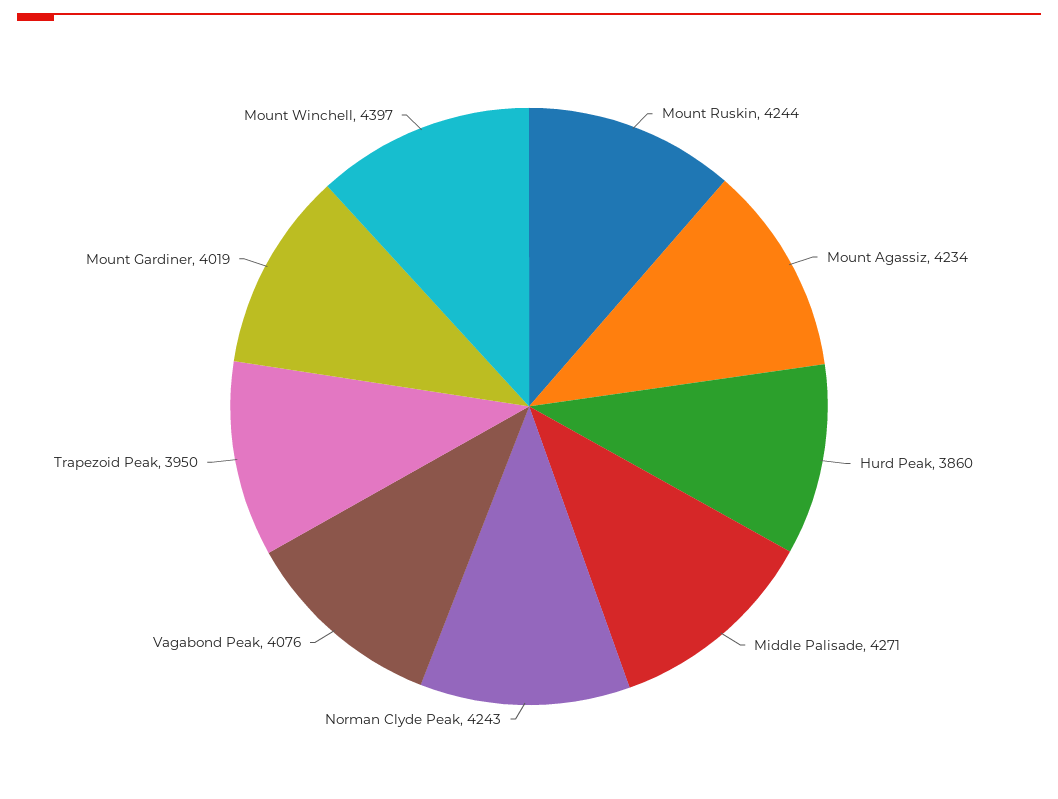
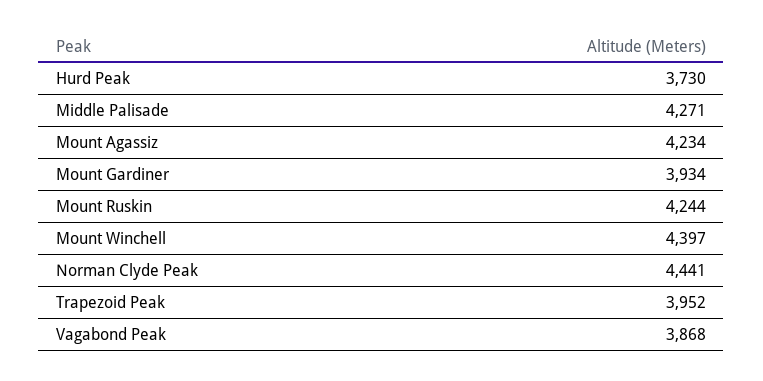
Hurd Peak: 3860 -> 3730
Norman Clyde Peak: 4243 -> 4441
Vagabond Peak: 4076 -> 3868
Trapezoid Peak: 3950 -> 3952
Mount Gardiner: 4019 -> 3934

